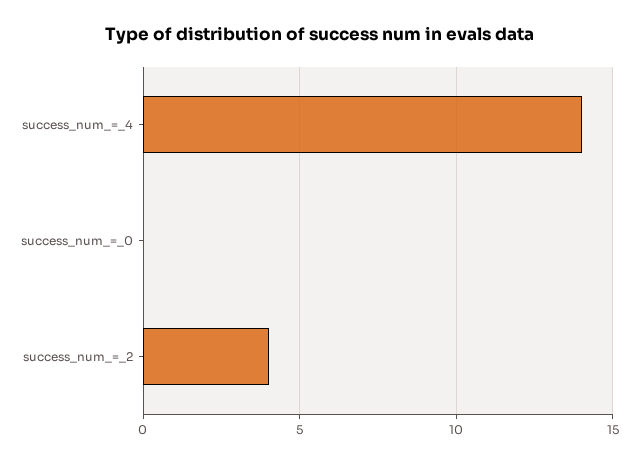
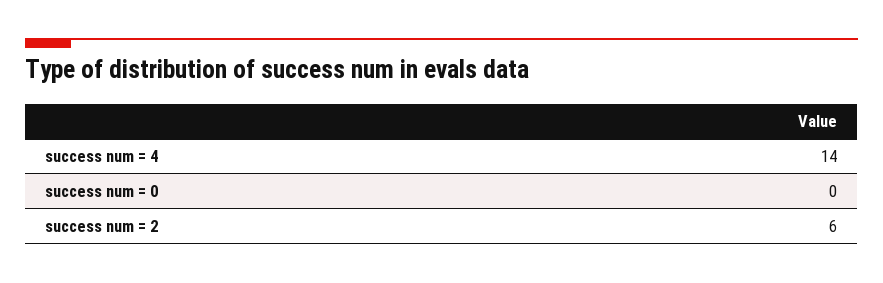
success_num_=_2: 4 -> 6

